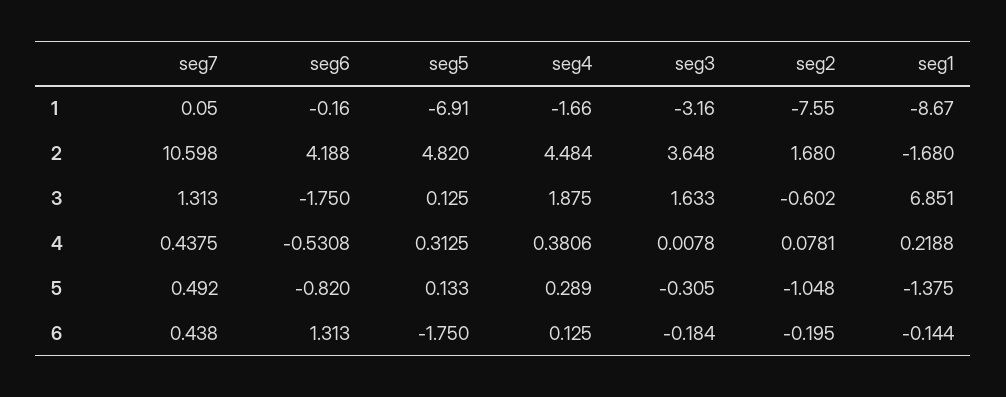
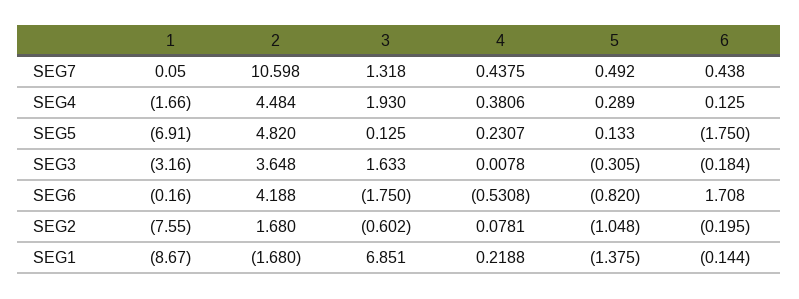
seg7, 3: 1.313 -> 1.318
seg4, 3: 1.875 -> 1.93
seg5, 4: 0.3125 -> 0.2307
seg6, 6: 1.313 -> 1.708

